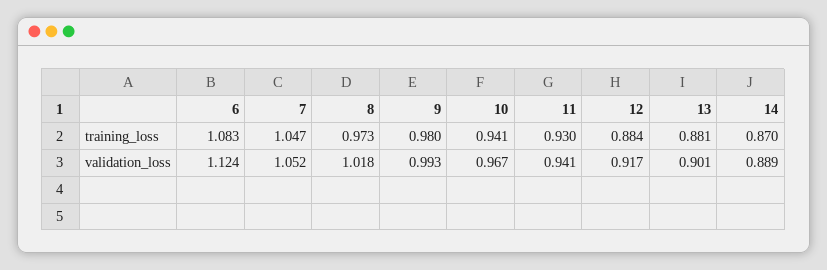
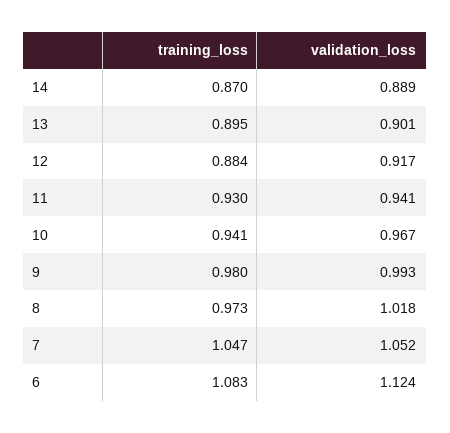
13, training_loss: 0.881 -> 0.895

